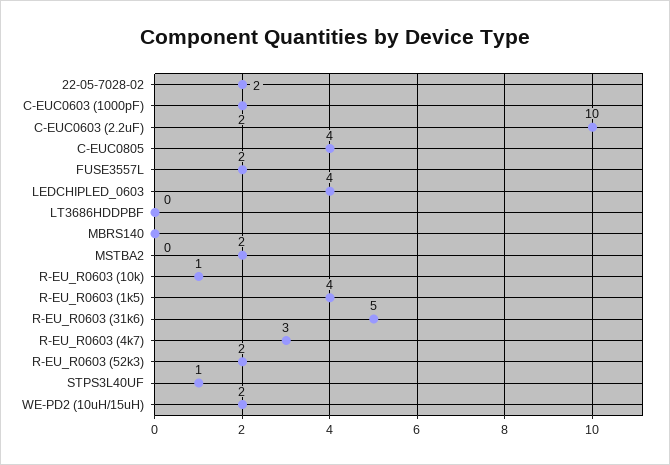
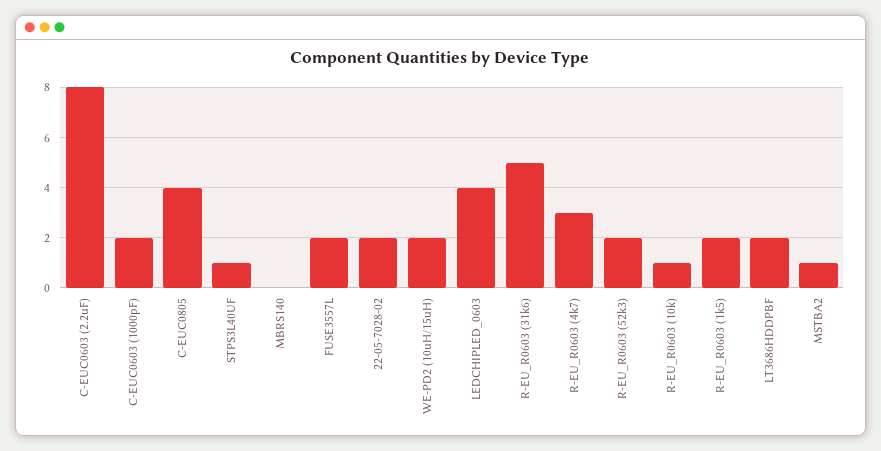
C-EUC0603 (2.2uF): 10 -> 8
LT3686HDDPBF: 0 -> 2
MSTBA2: 2 -> 1
R-EU_R0603 (1k5): 4 -> 2

